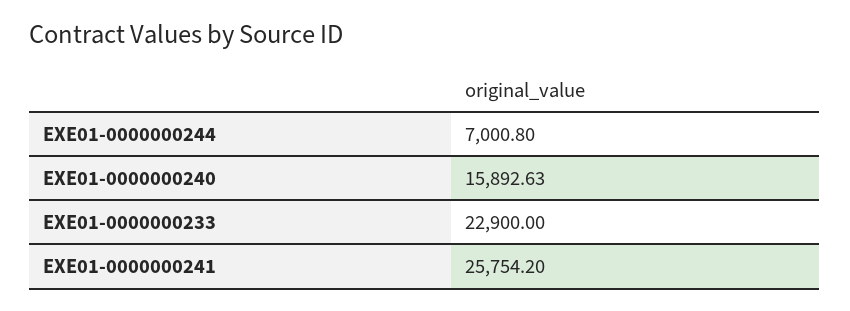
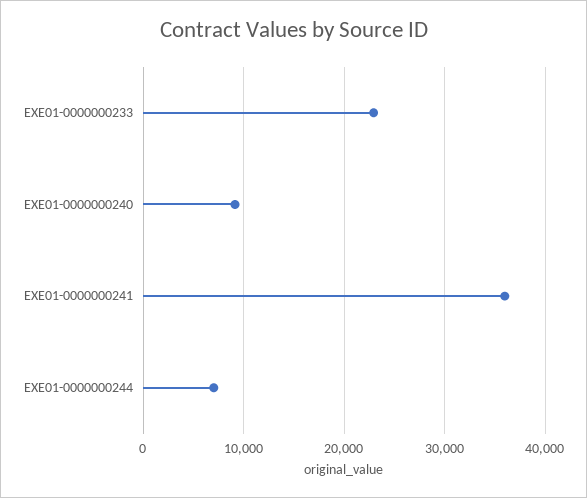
EXE01-0000000240: 15892.63 -> 9000
EXE01-0000000241: 25754.2 -> 36000

